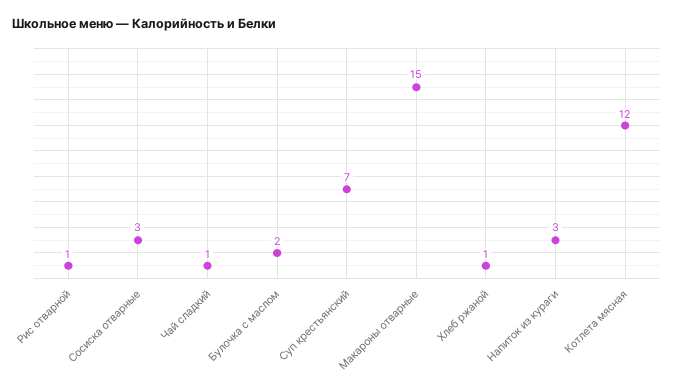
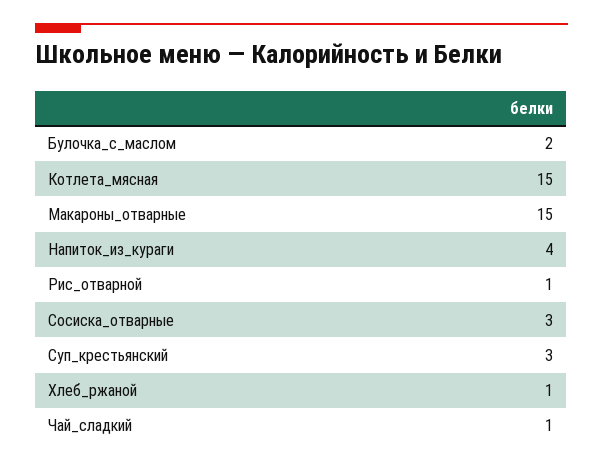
Суп крестьянский: 7 -> 3
Напиток из кураги: 3 -> 4
Котлета мясная: 12 -> 15

